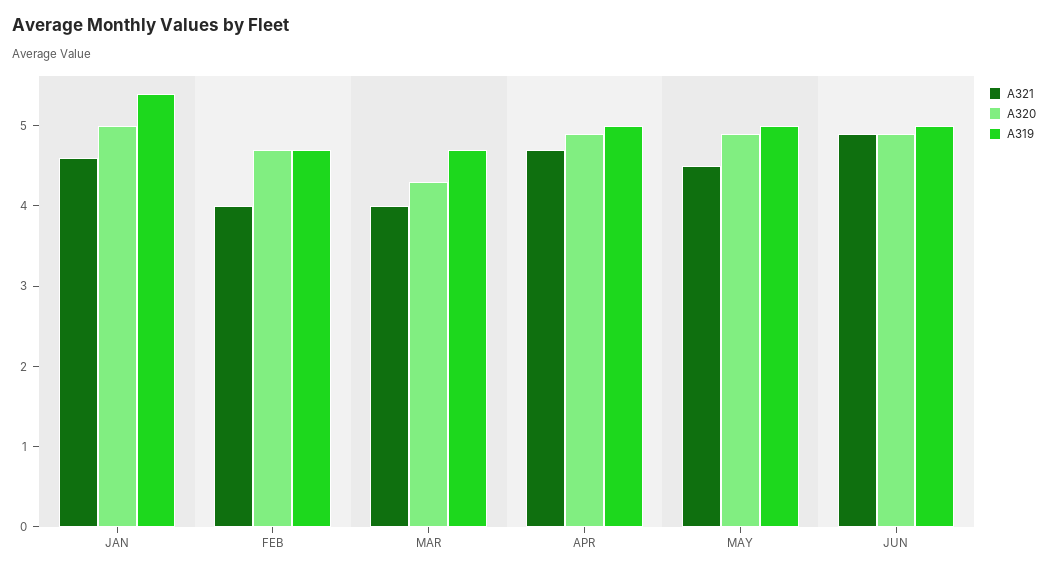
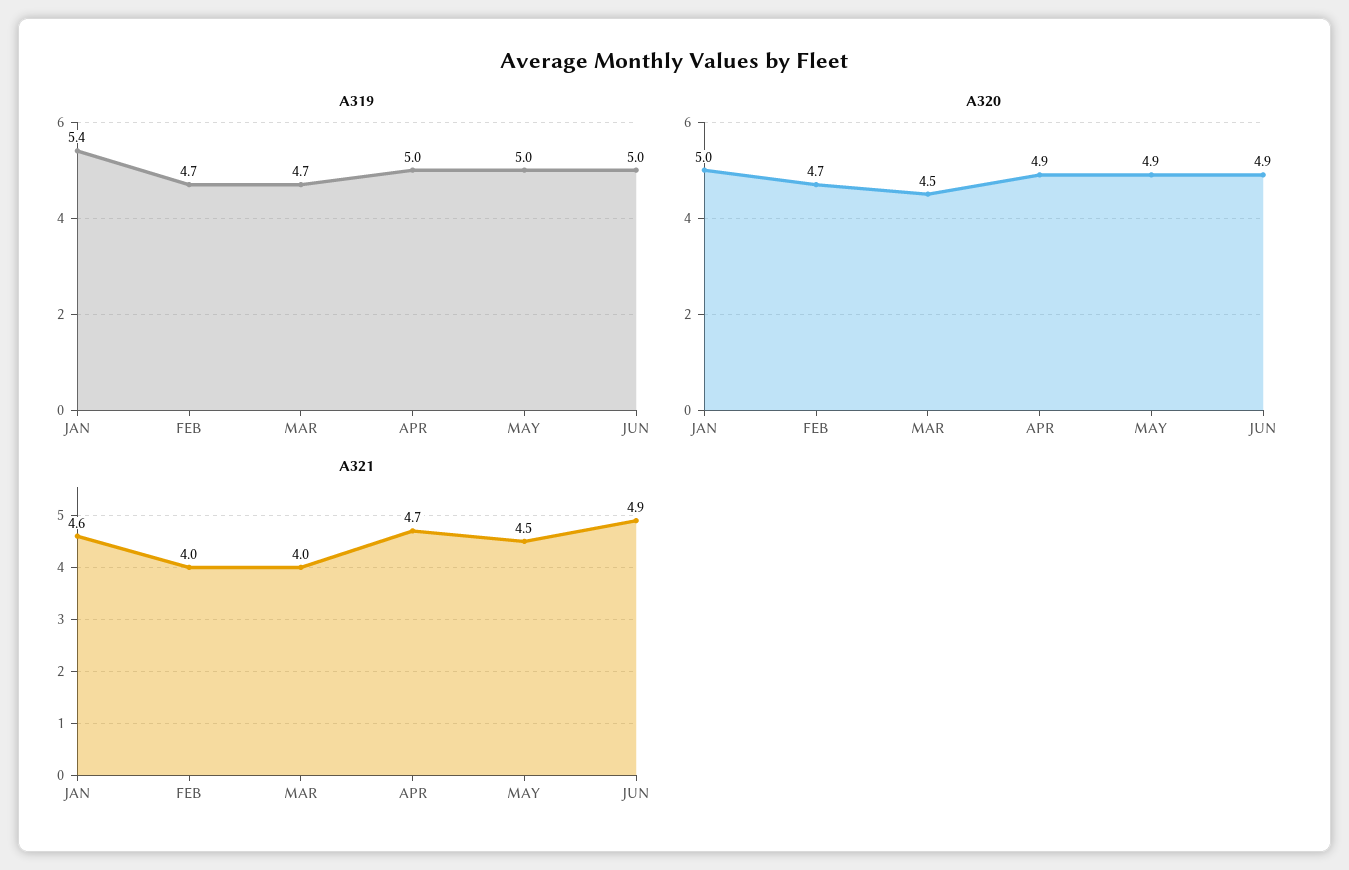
A320, MAR: 4.3 -> 4.5

